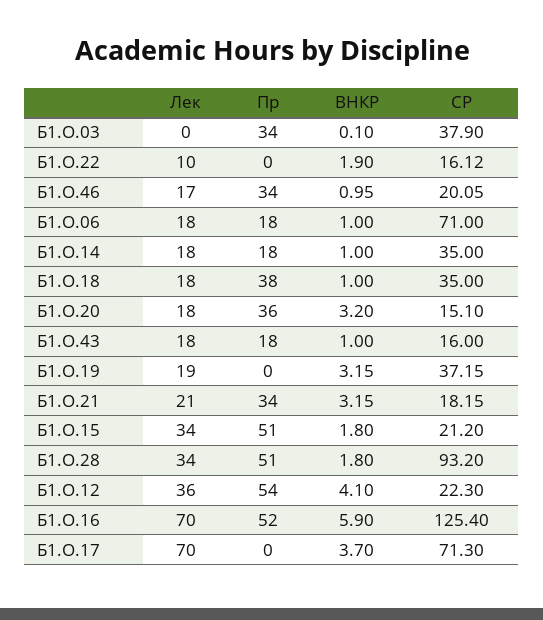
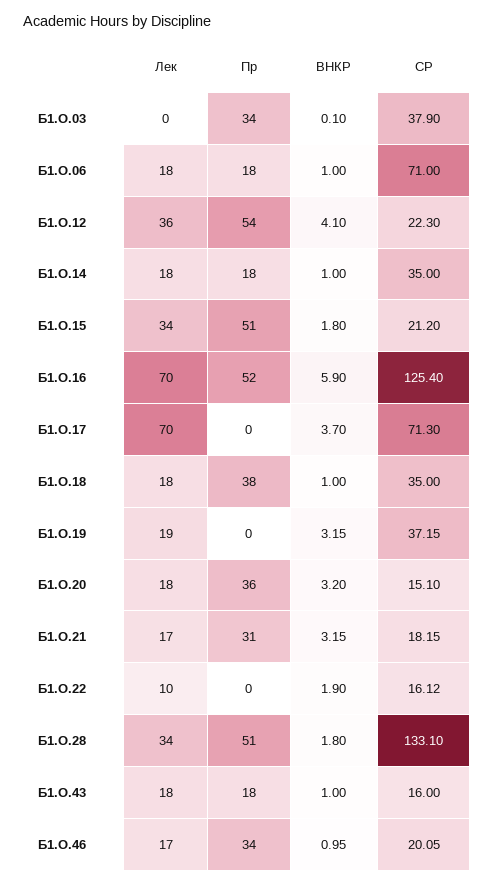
Лек, Б1.О.21: 21 -> 17
Пр, Б1.О.21: 34 -> 31
СР, Б1.О.28: 93.2 -> 133.1

